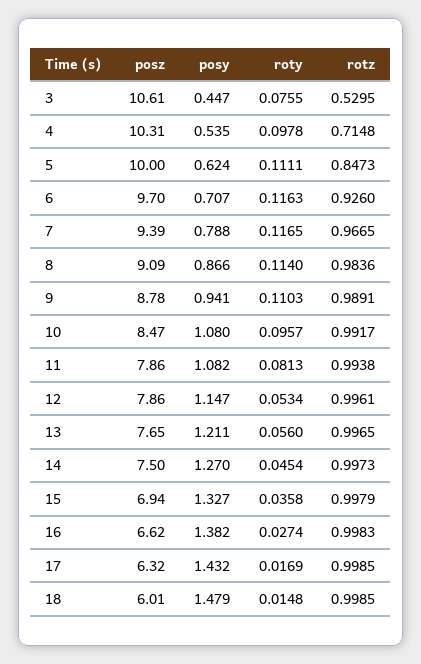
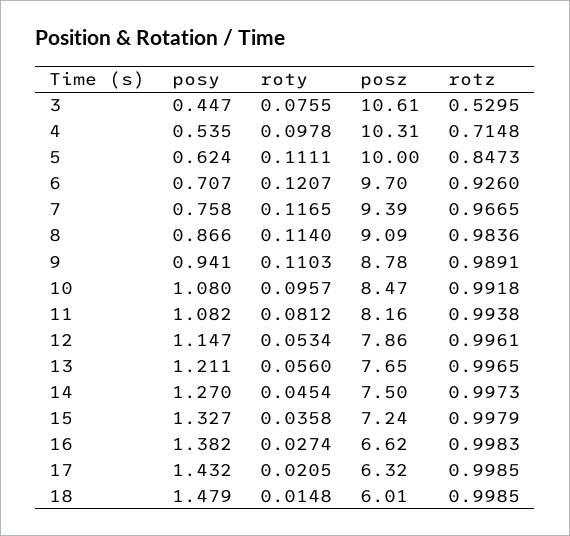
roty, 6: 0.1163 -> 0.1207
posy, 7: 0.788 -> 0.758
rotz, 10: 0.9917 -> 0.9918
posz, 11: 7.86 -> 8.16
roty, 11: 0.0813 -> 0.0812
posz, 15: 6.94 -> 7.24
roty, 17: 0.0169 -> 0.0205

